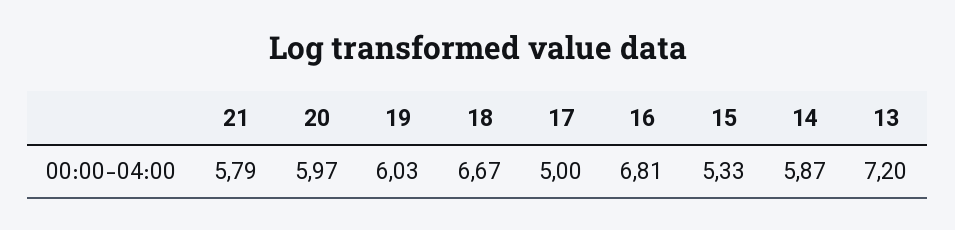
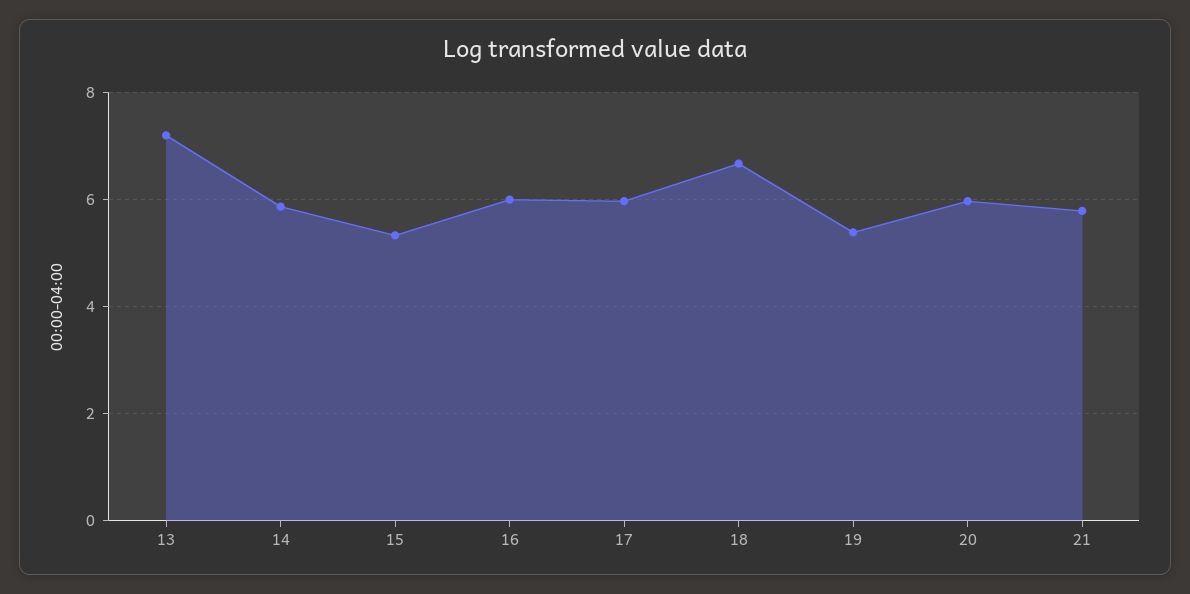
19: 6.03 -> 5.4
17: 5 -> 6
16: 6.81 -> 6

